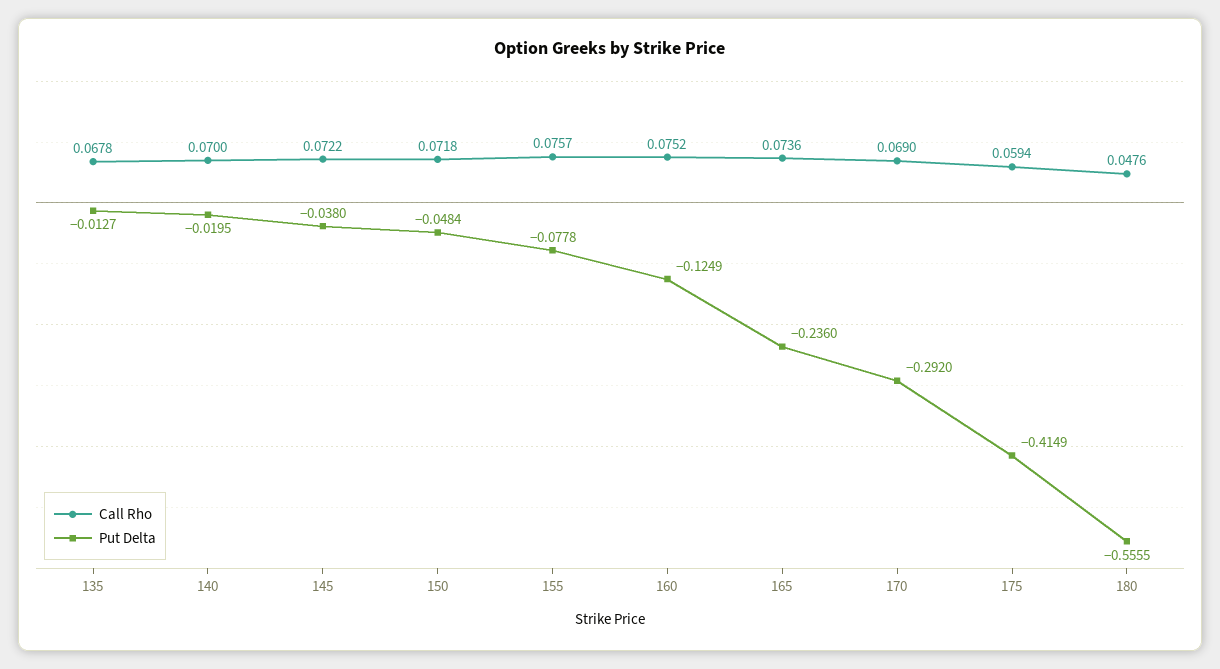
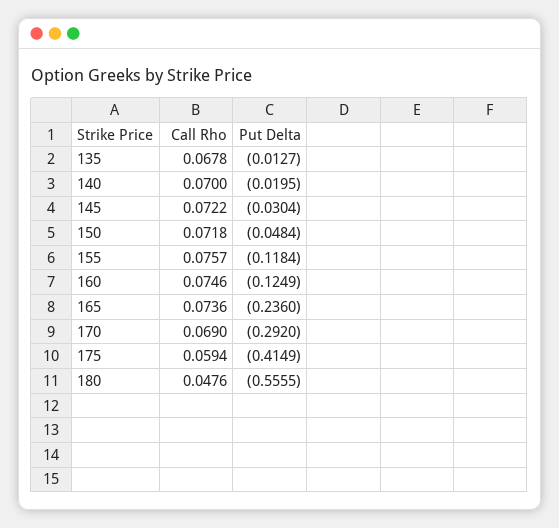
Put Delta, 145: -0.038 -> -0.0304
Put Delta, 155: -0.0778 -> -0.1184
Call Rho, 160: 0.0752 -> 0.0746

